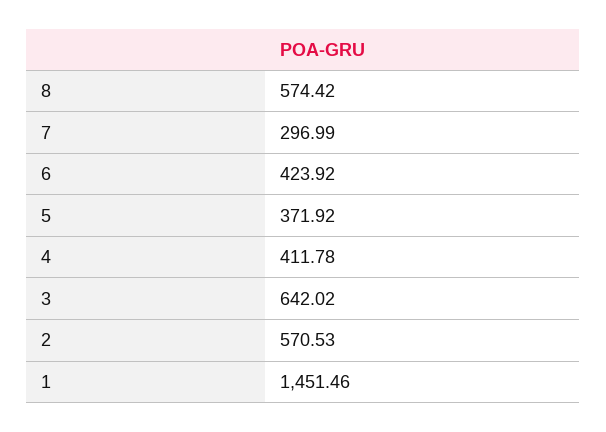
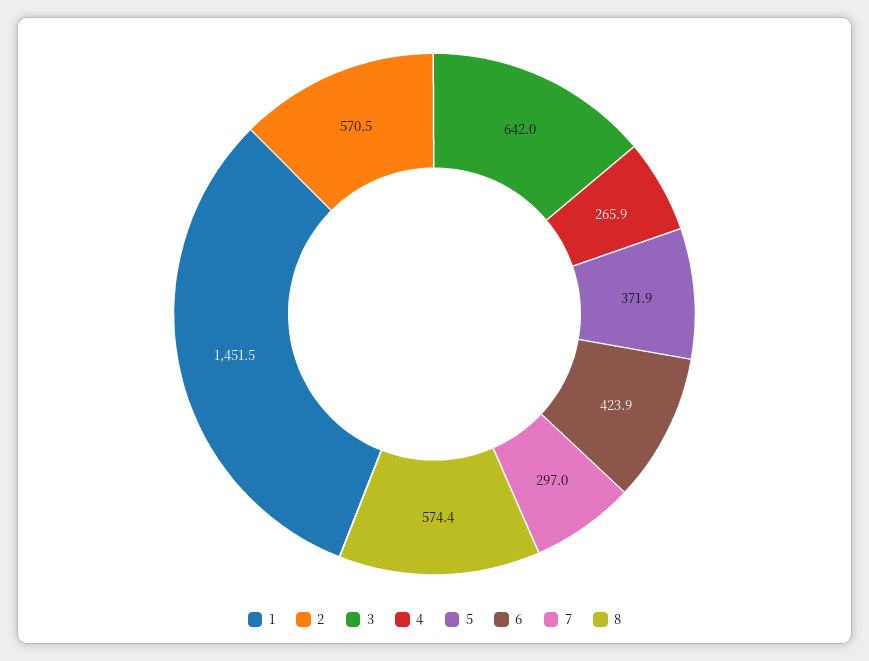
4: 411.78 -> 265.9

